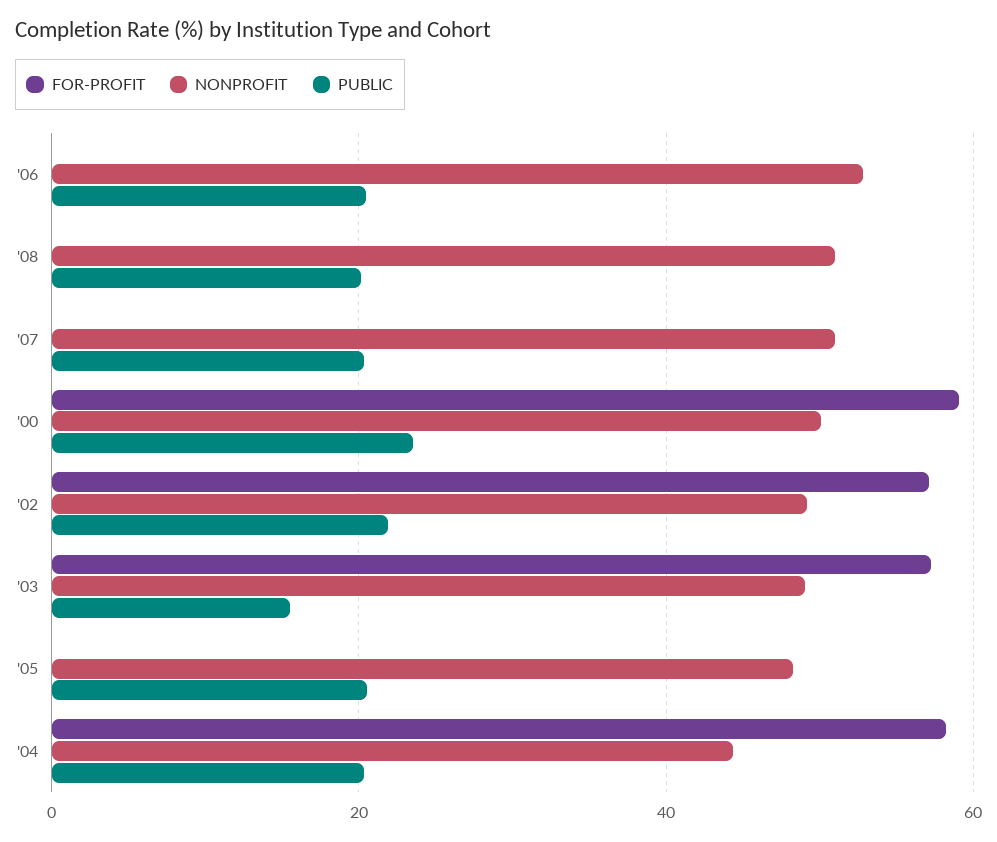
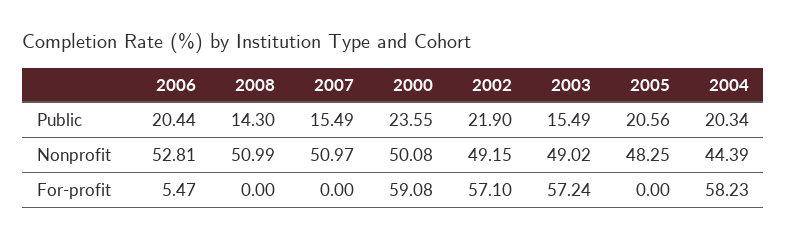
FOR-PROFIT, '06: 0 -> 5.47
PUBLIC, '08: 20 -> 14.3
PUBLIC, '07: 20 -> 15.49

